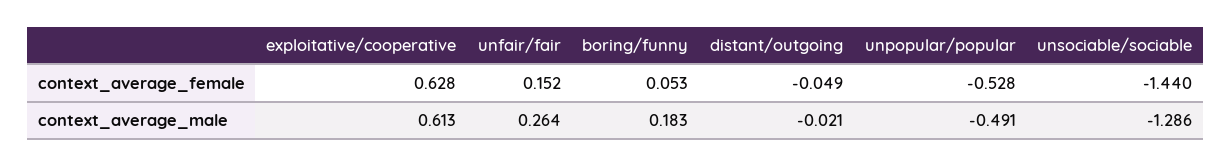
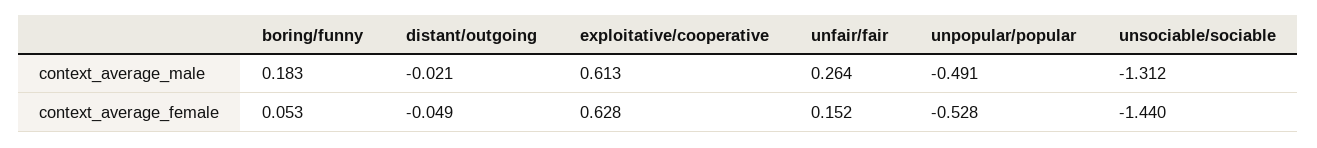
unsociable/sociable, context_average_male: -1.286 -> -1.312

